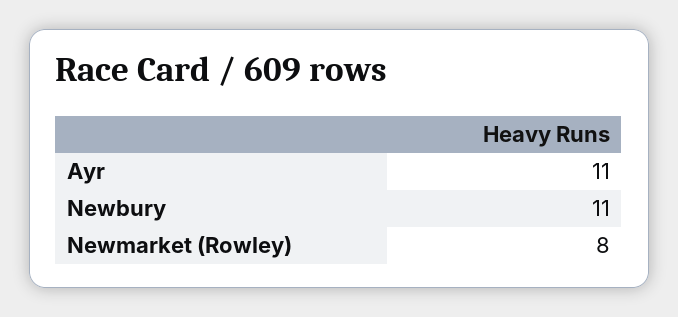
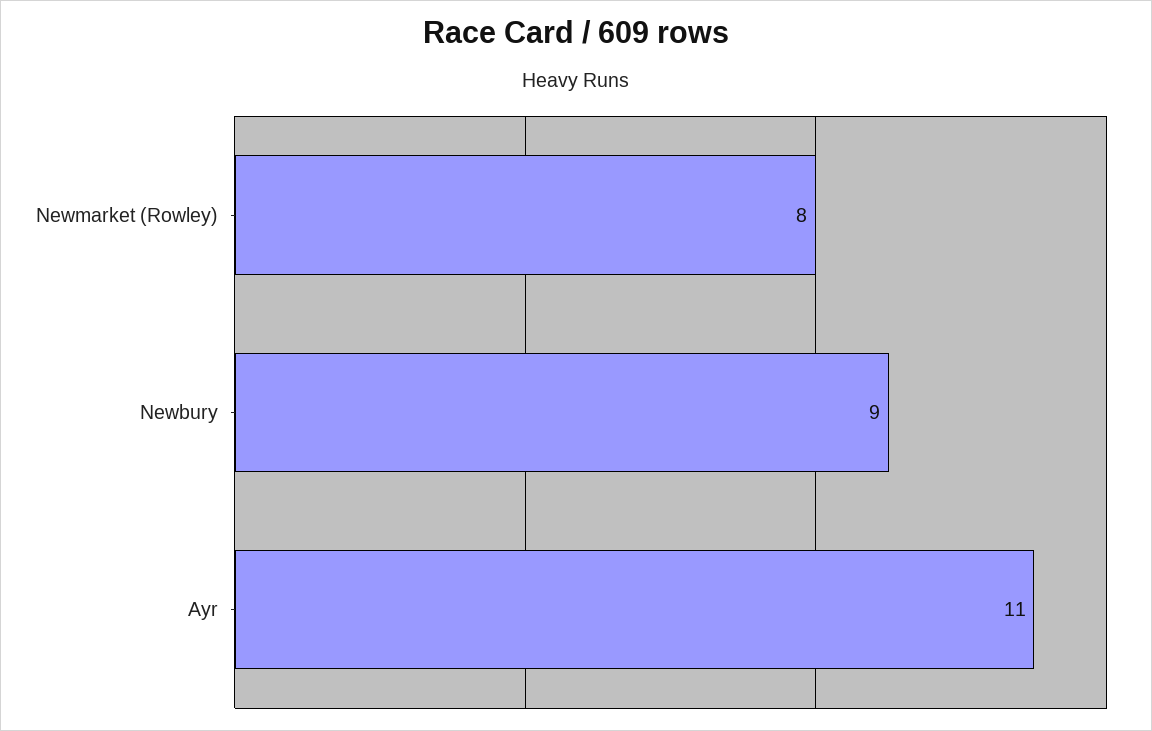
Newbury: 11 -> 9

